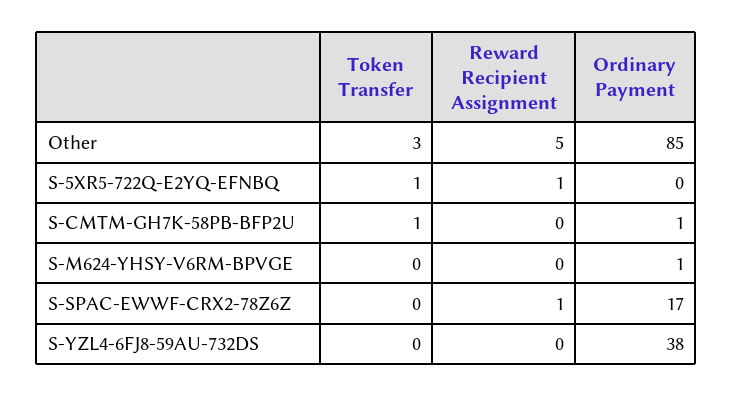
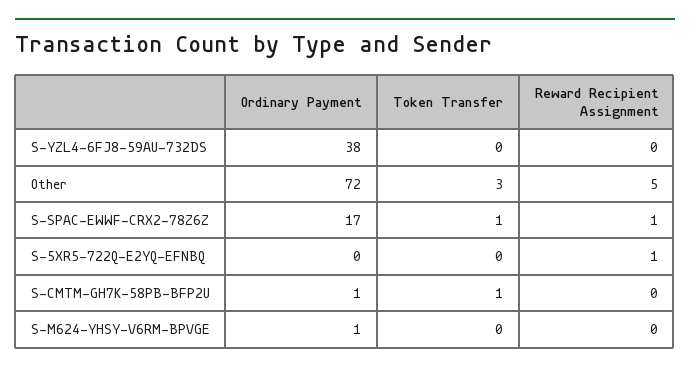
Ordinary Payment, Other: 85 -> 72
Token Transfer, S-5XR5-722Q-E2YQ-EFNBQ: 1 -> 0
Token Transfer, S-SPAC-EWWF-CRX2-78Z6Z: 0 -> 1

